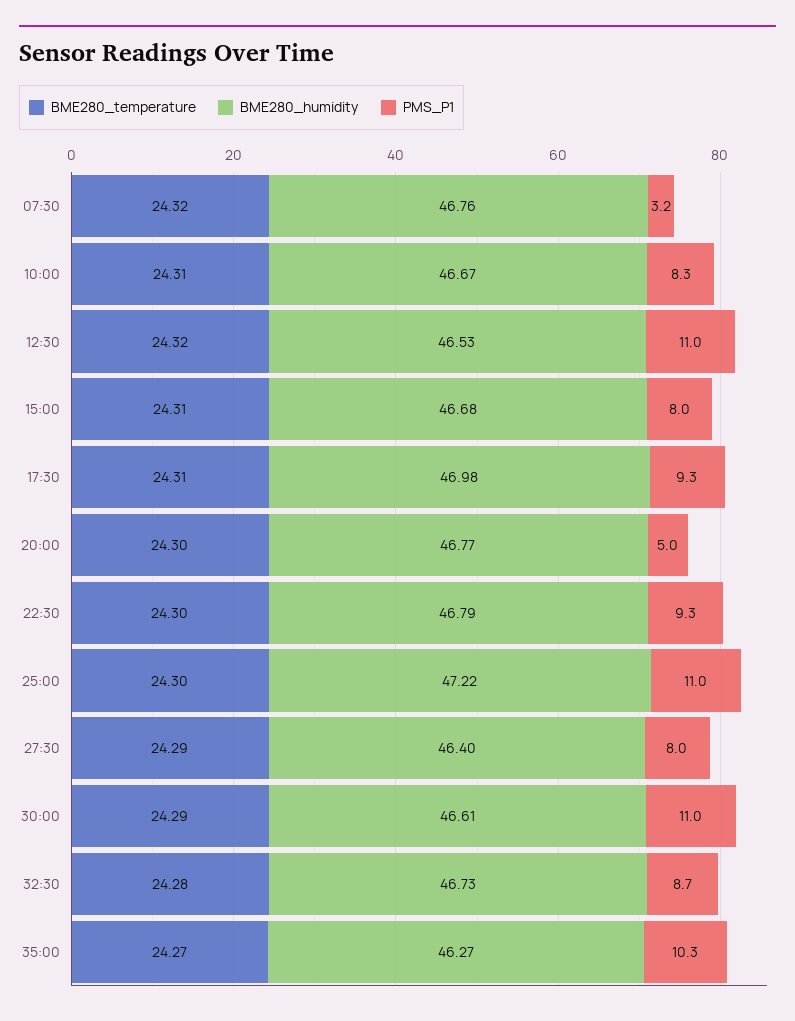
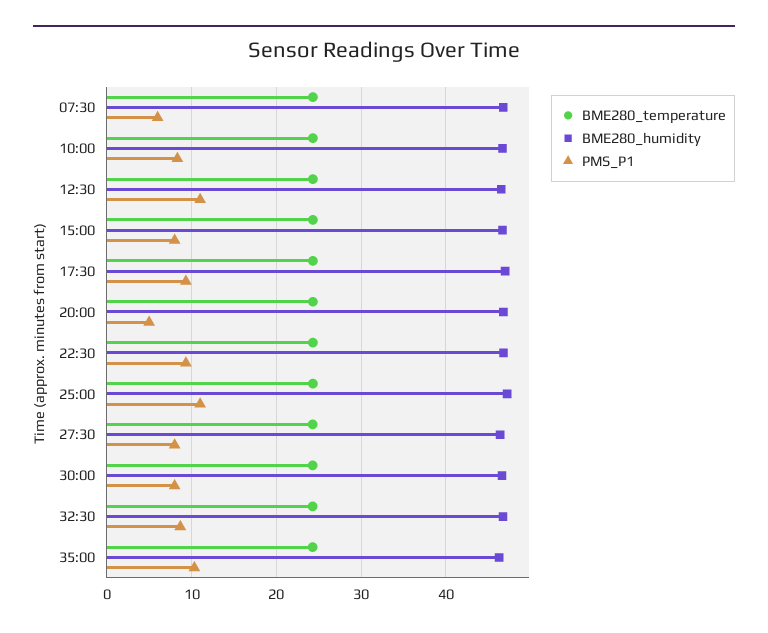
PMS_P1, 07:30: 3.2 -> 6
PMS_P1, 30:00: 11 -> 8

